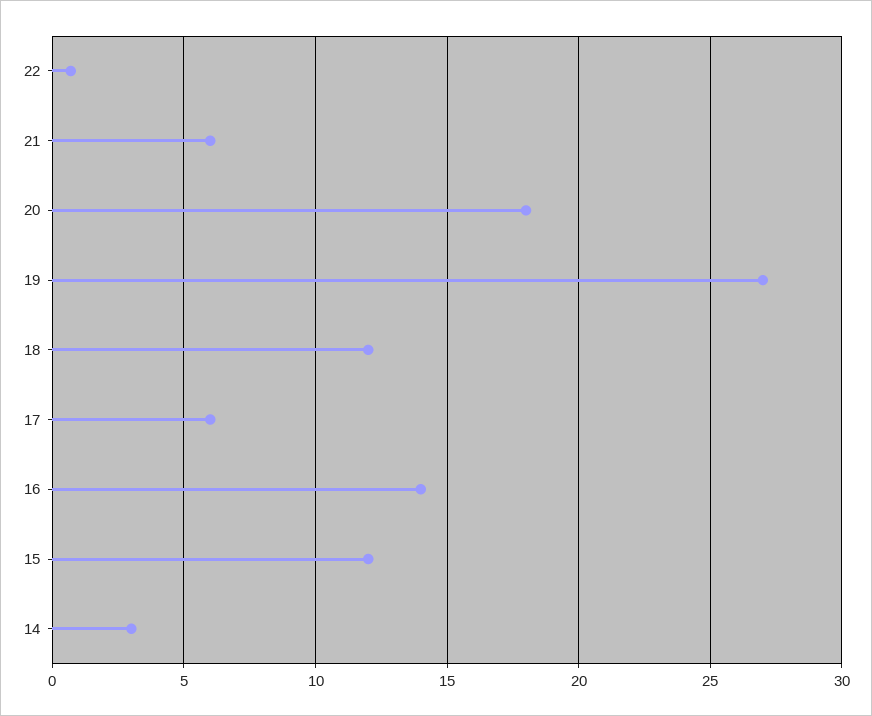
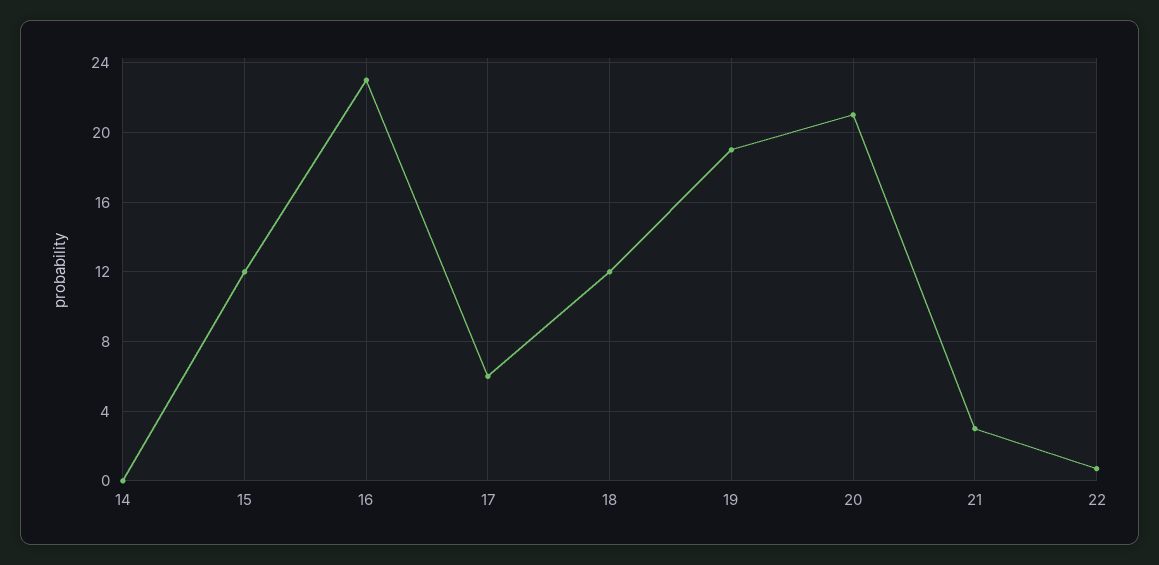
21: 6 -> 3
20: 18 -> 21
19: 27 -> 19
16: 14 -> 23
14: 3 -> 0

